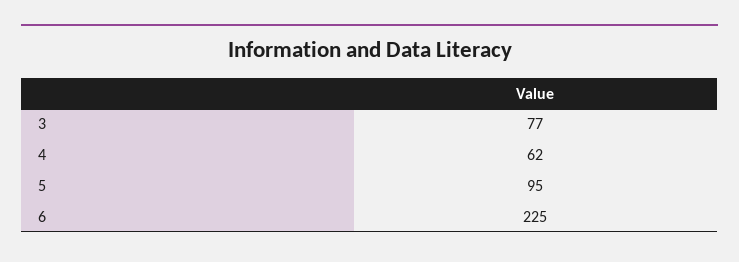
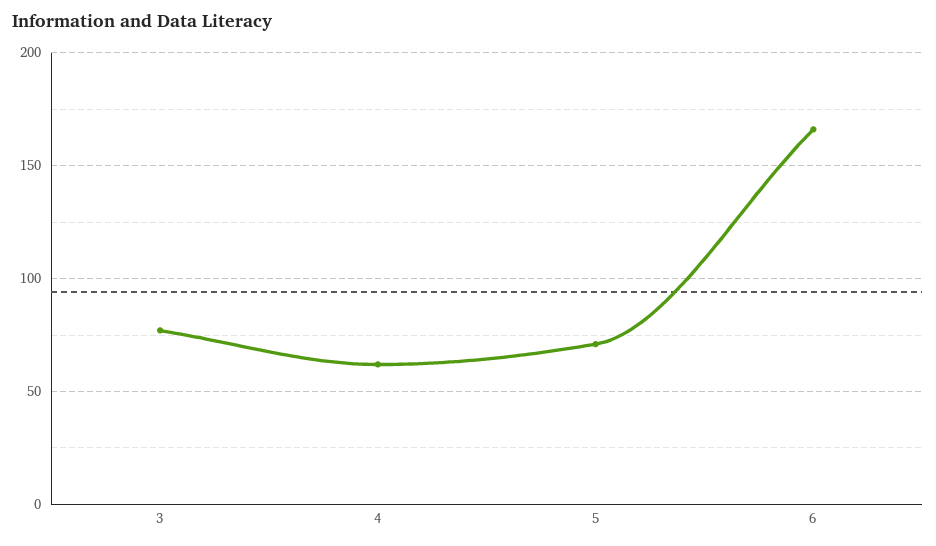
5: 95 -> 70
6: 225 -> 165

